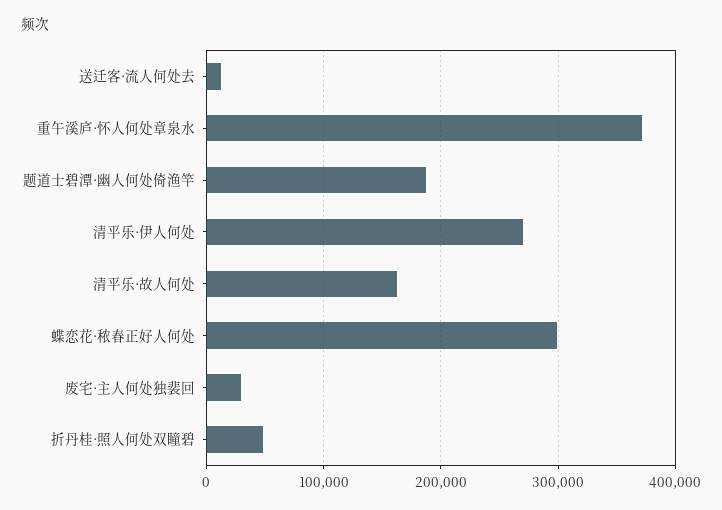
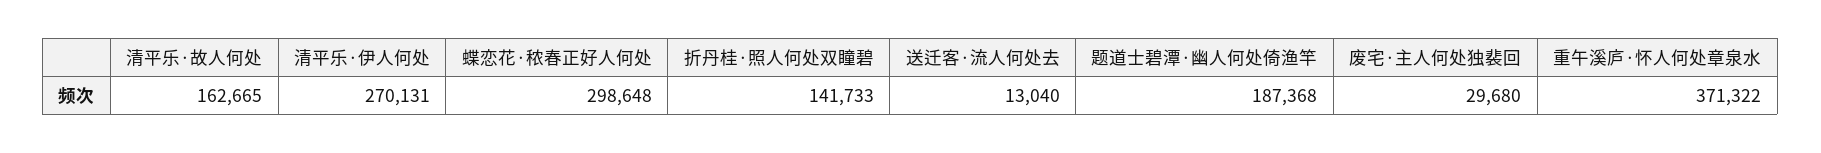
折丹桂·照人何处双瞳碧: 50000 -> 141733

